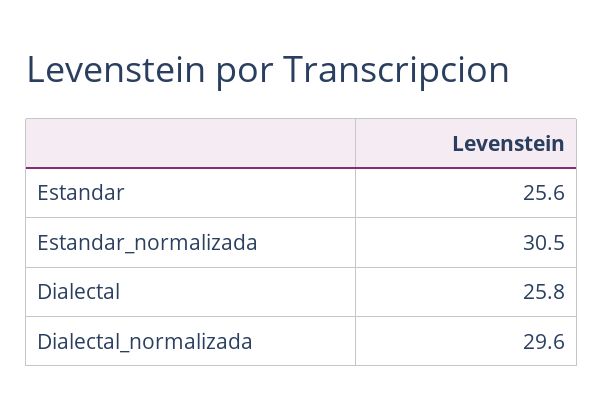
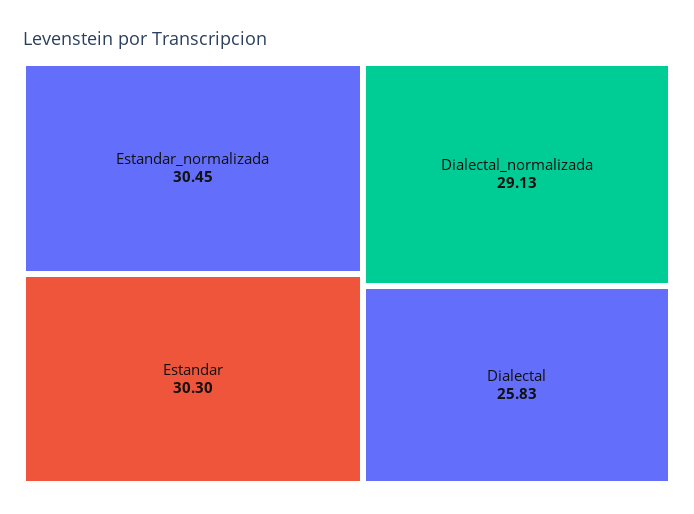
Estandar: 25.6 -> 30.3
Dialectal_normalizada: 29.6 -> 29.13

